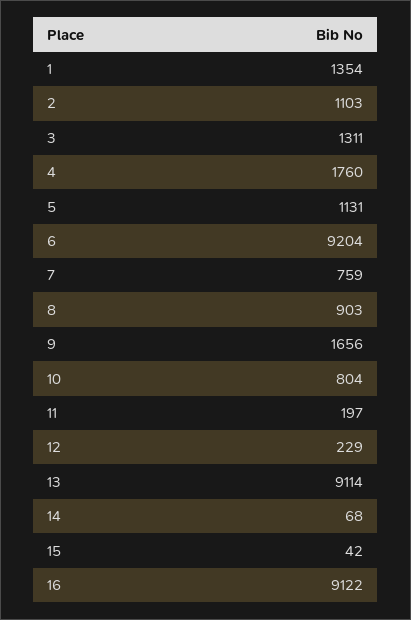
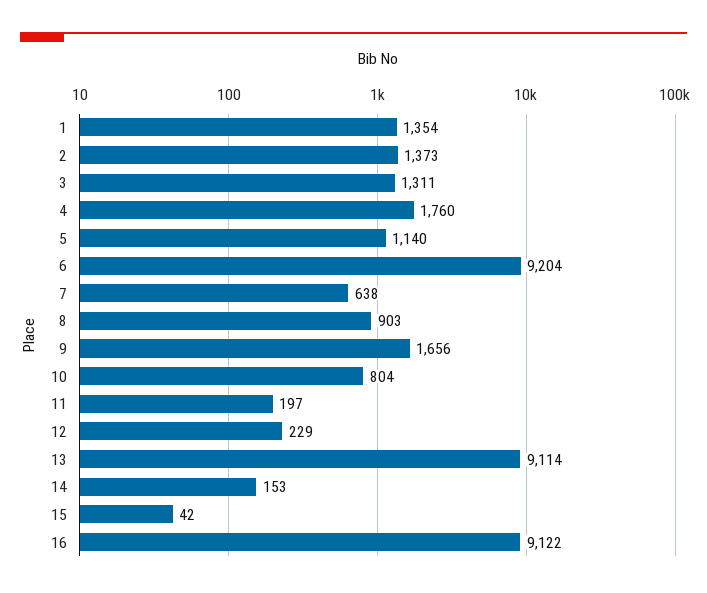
2: 1103 -> 1373
5: 1131 -> 1140
7: 759 -> 638
14: 68 -> 153

